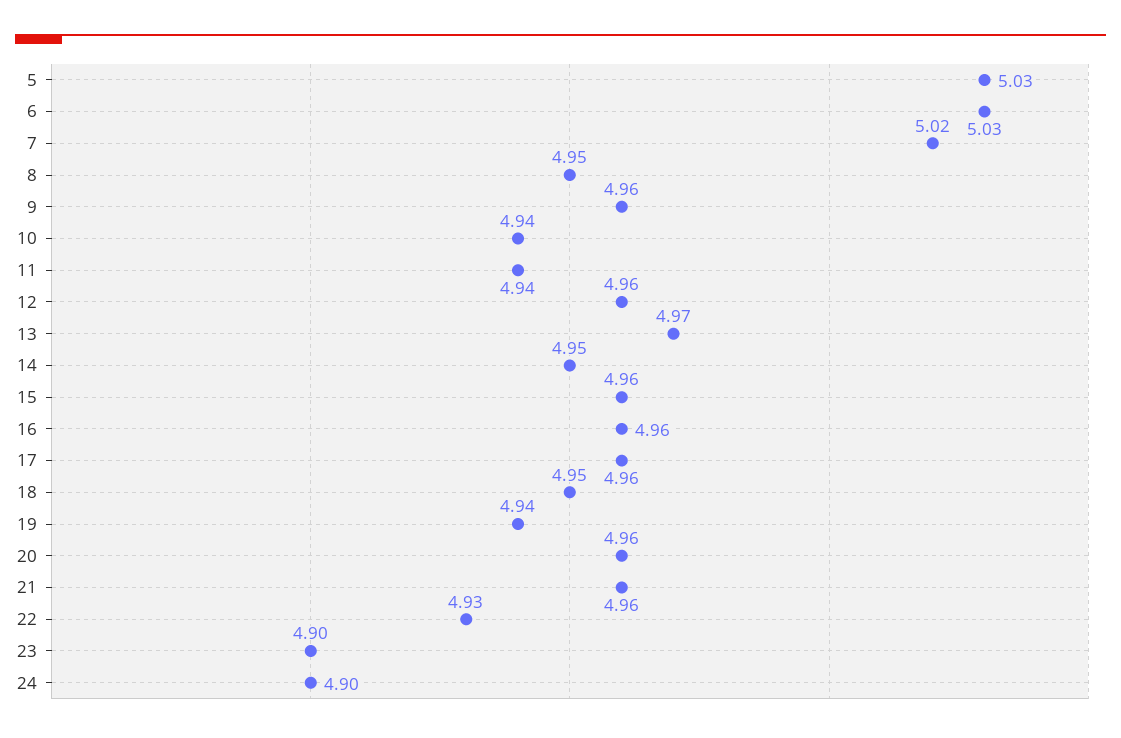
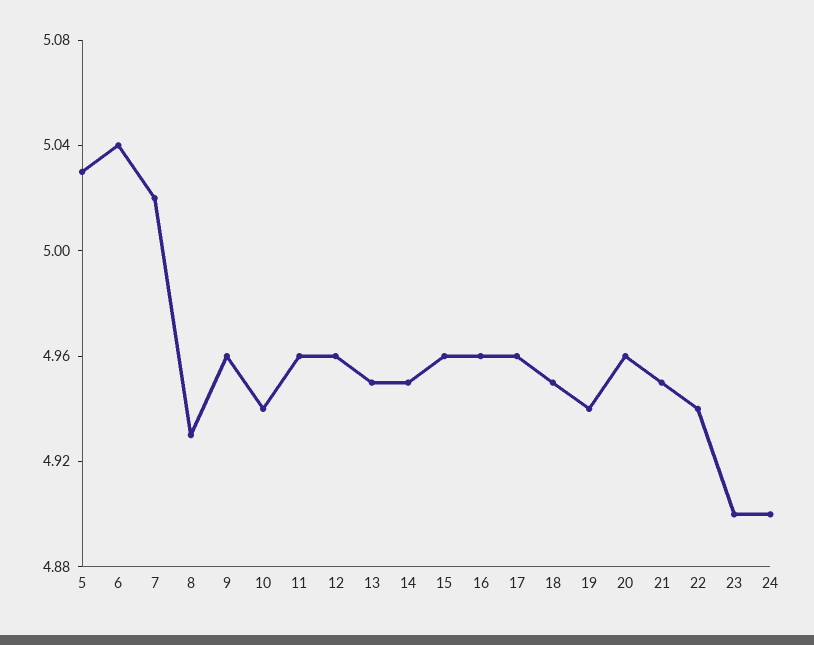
6: 5.03 -> 5.04
8: 4.95 -> 4.93
11: 4.94 -> 4.96
13: 4.97 -> 4.95
21: 4.96 -> 4.95
22: 4.93 -> 4.94

